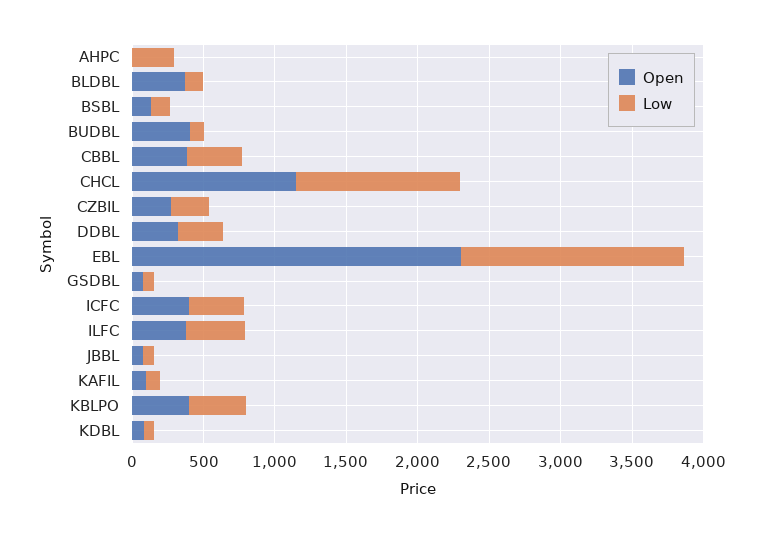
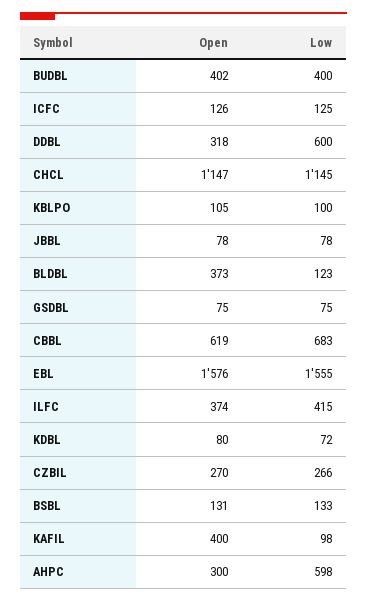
Open, AHPC: 0 -> 300
Low, AHPC: 300 -> 598
Low, BUDBL: 100 -> 400
Open, CBBL: 400 -> 619
Low, CBBL: 400 -> 683
Low, DDBL: 300 -> 600
Open, EBL: 2300 -> 1576
Open, ICFC: 400 -> 126
Low, ICFC: 400 -> 125
Open, KAFIL: 100 -> 400
Open, KBLPO: 400 -> 105
Low, KBLPO: 400 -> 100

